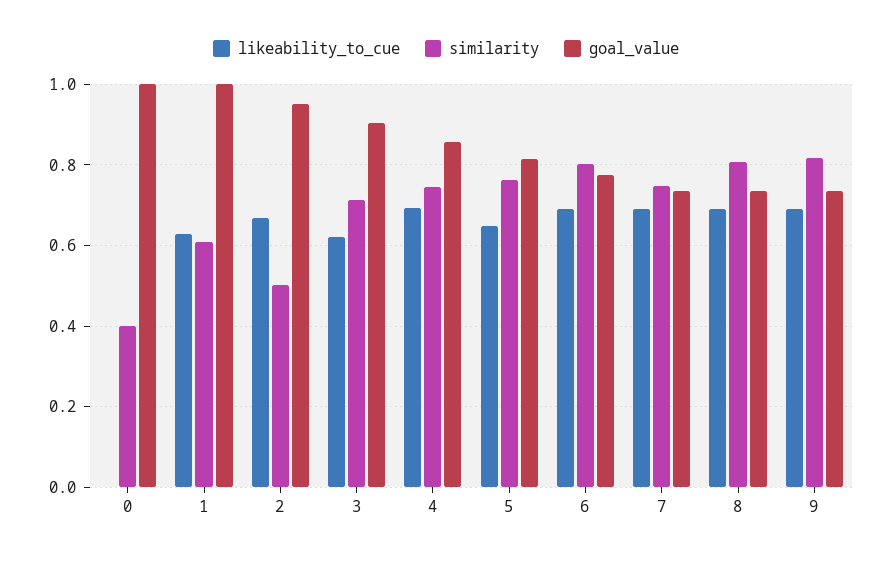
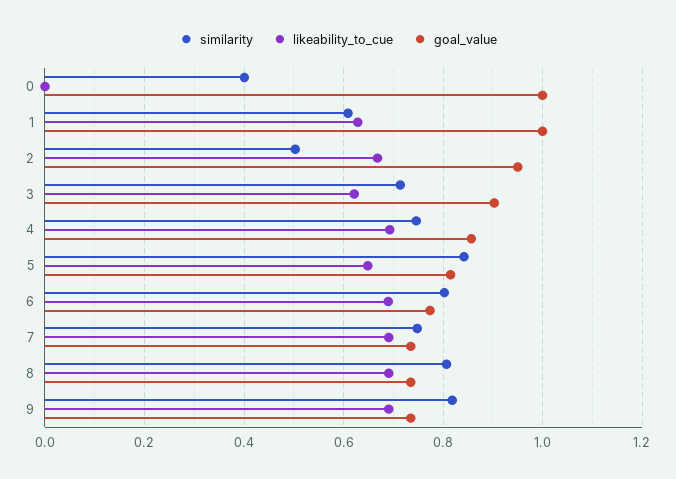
similarity, 5: 0.76 -> 0.84

